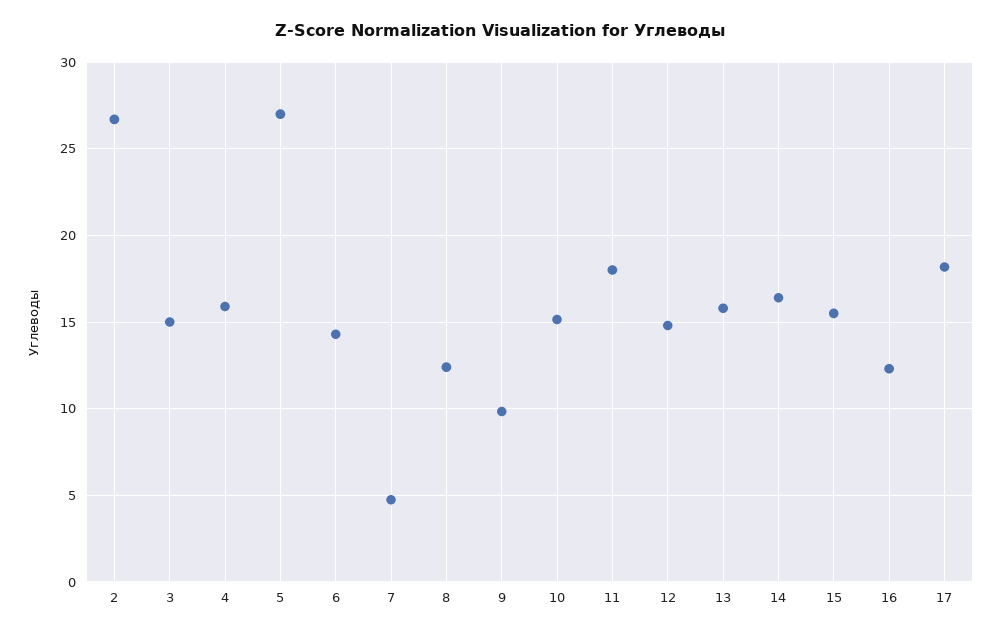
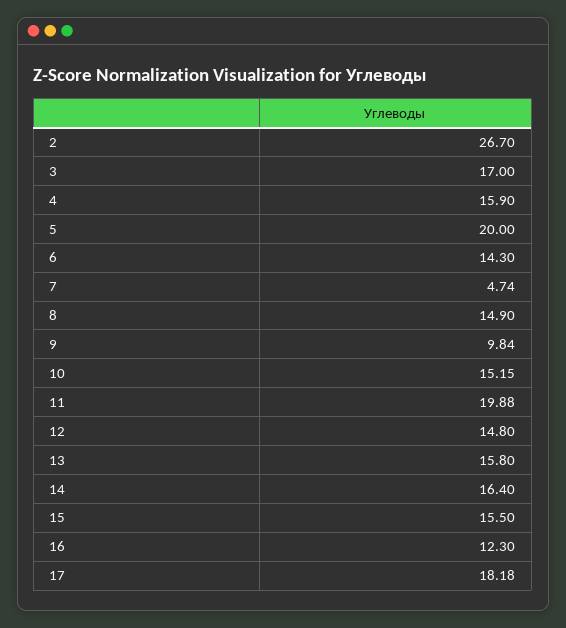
3: 15 -> 17
5: 27 -> 20
8: 12.5 -> 14.9
11: 18 -> 19.88

